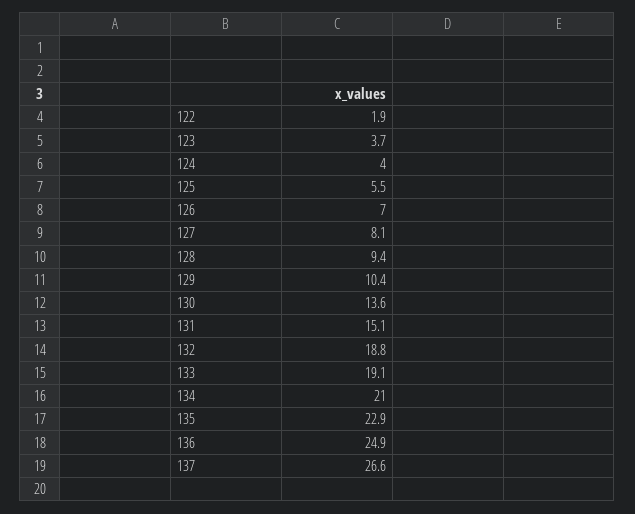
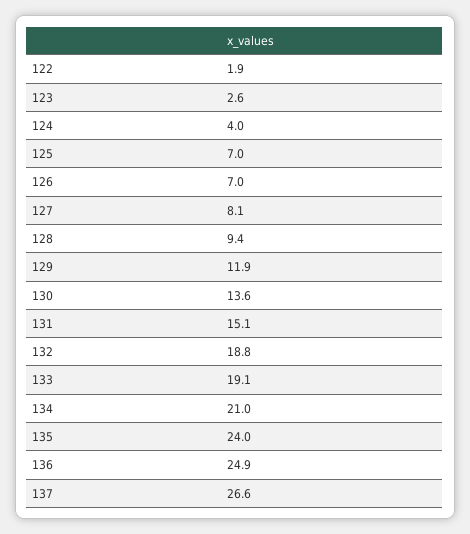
123: 3.7 -> 2.6
125: 5.5 -> 7
129: 10.4 -> 11.9
135: 22.9 -> 24

